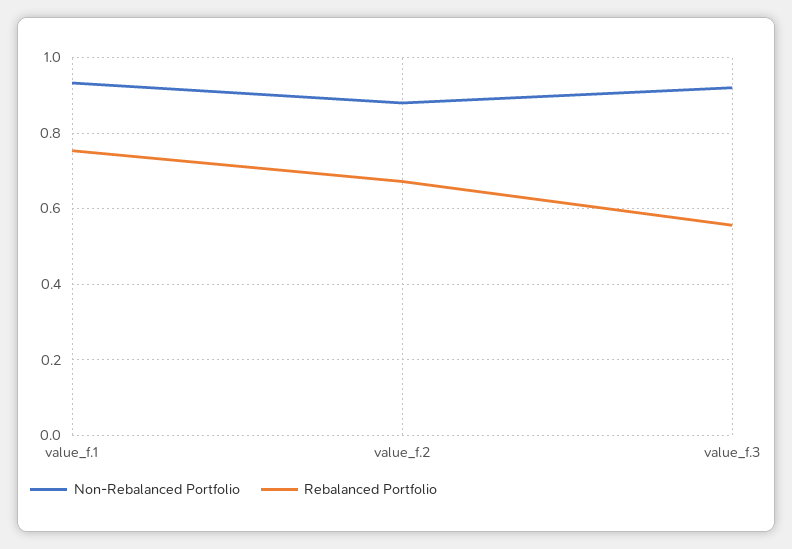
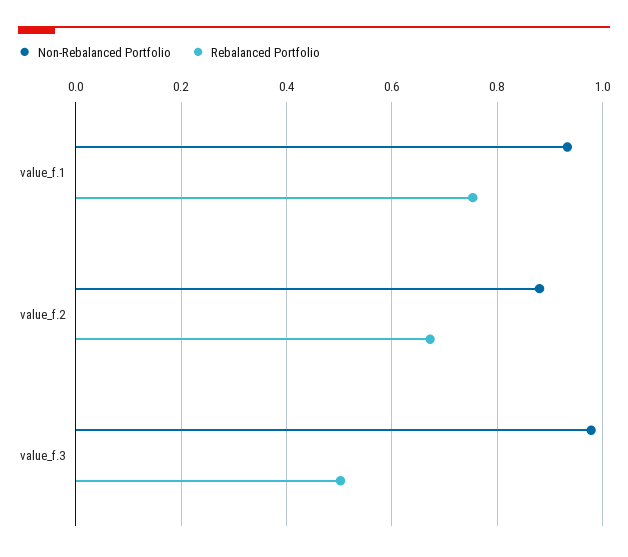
Non-Rebalanced Portfolio, value_f.3: 0.92 -> 0.98
Rebalanced Portfolio, value_f.3: 0.56 -> 0.5

